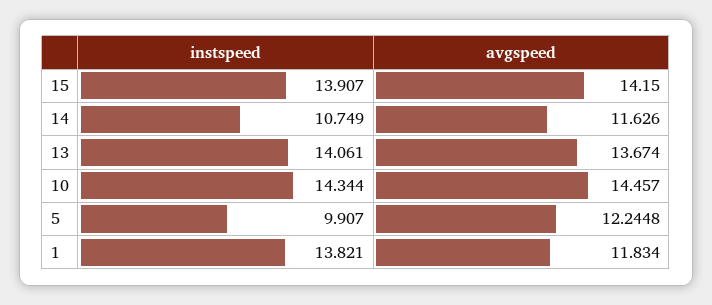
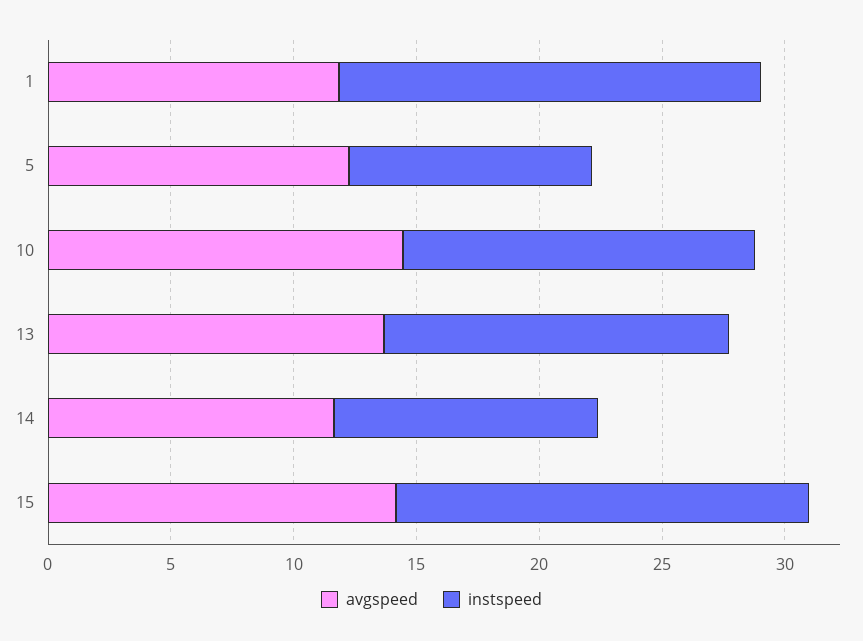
instspeed, 15: 13.907 -> 17
instspeed, 1: 13.821 -> 17

